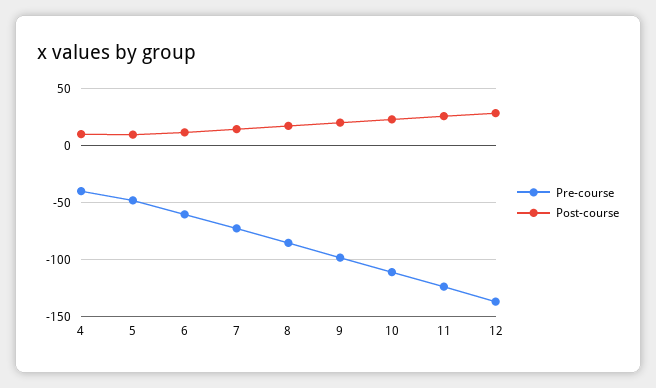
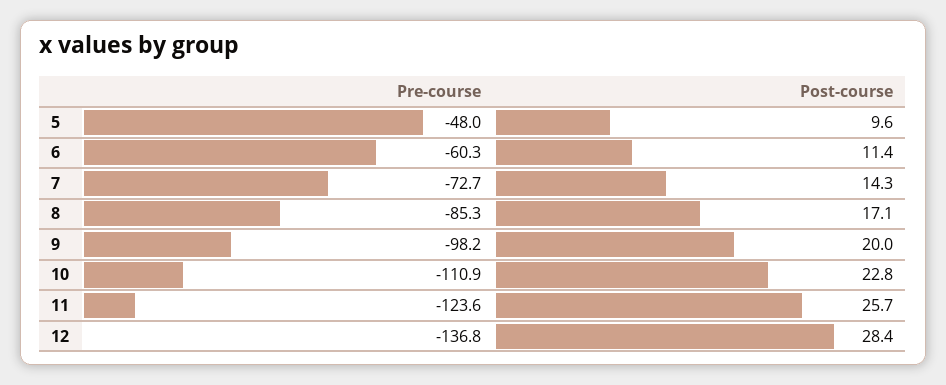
Pre-course, 4: -40 -> none
Post-course, 4: 10 -> none

